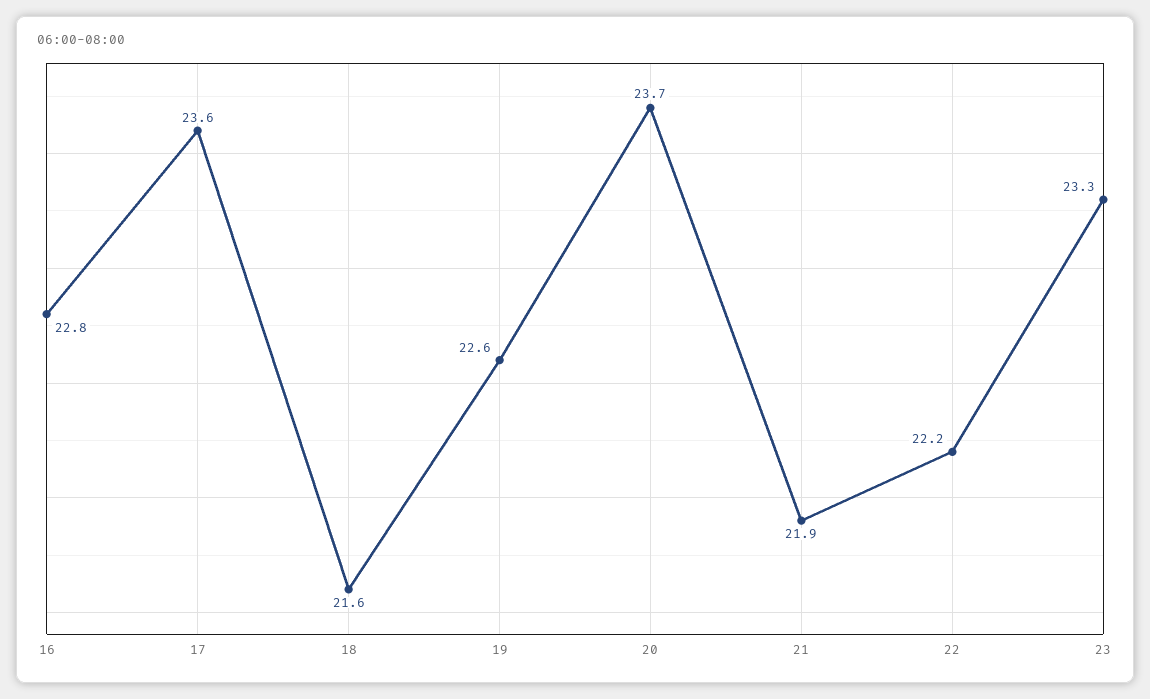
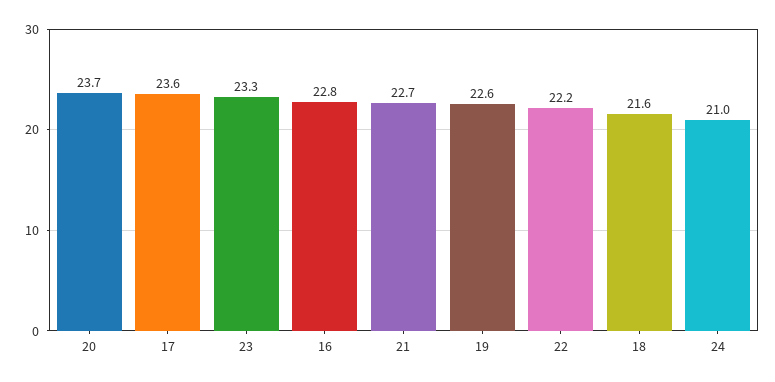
21: 21.9 -> 22.7
24: none -> 21

